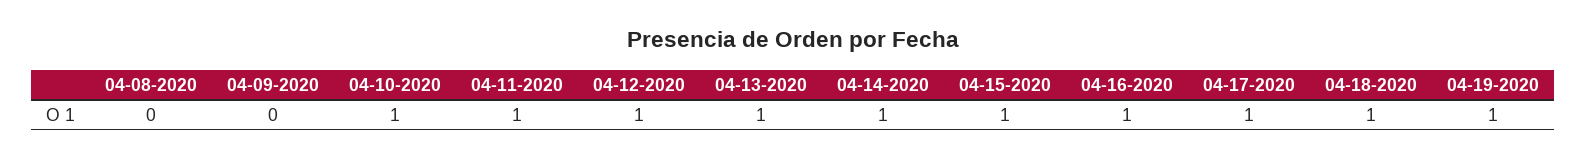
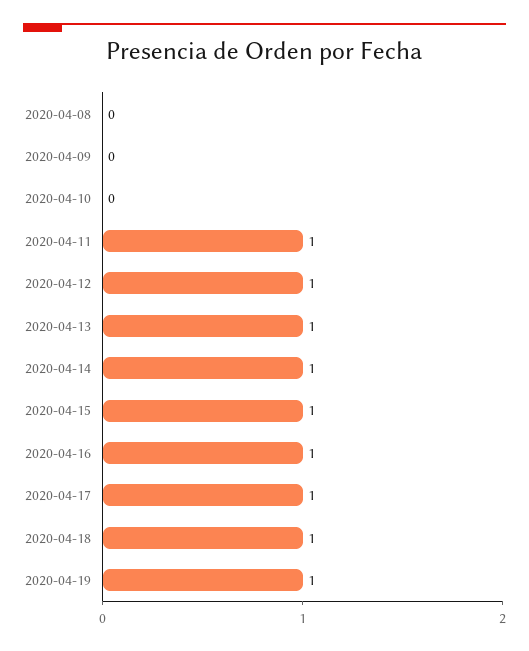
04-10-2020: 1 -> 0

